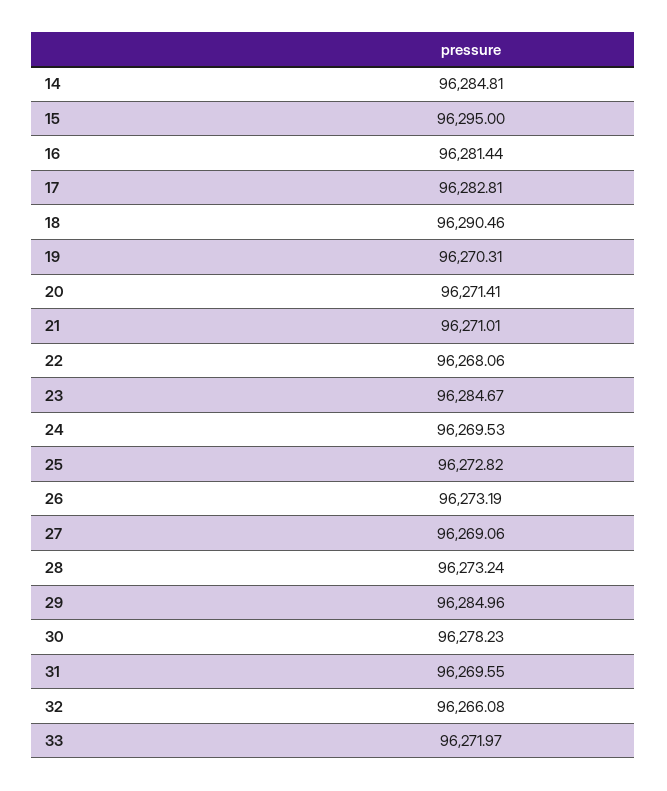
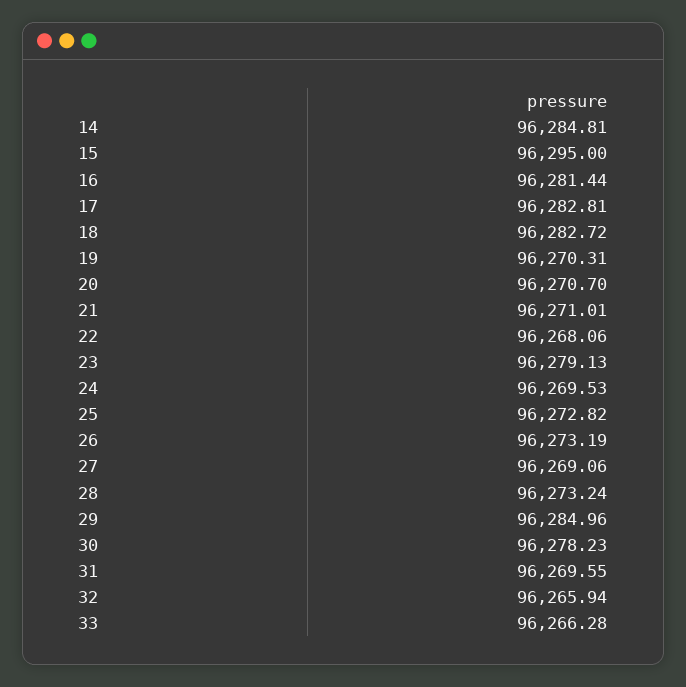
18: 96290.46 -> 96282.72
20: 96271.41 -> 96270.7
23: 96284.67 -> 96279.13
32: 96266.08 -> 96265.94
33: 96271.97 -> 96266.28

